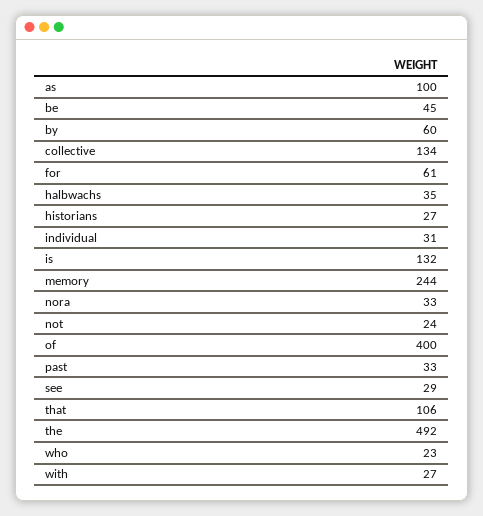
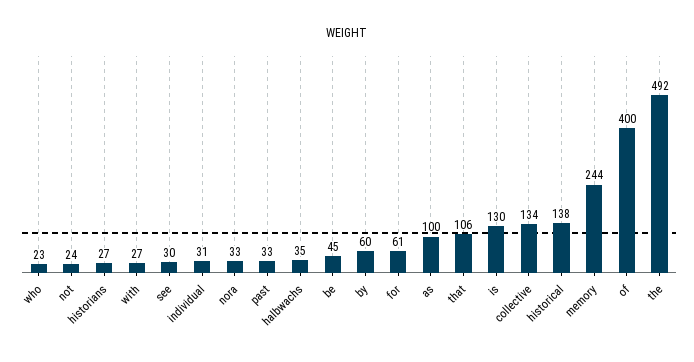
is: 132 -> 130
see: 29 -> 30
historical: none -> 138

